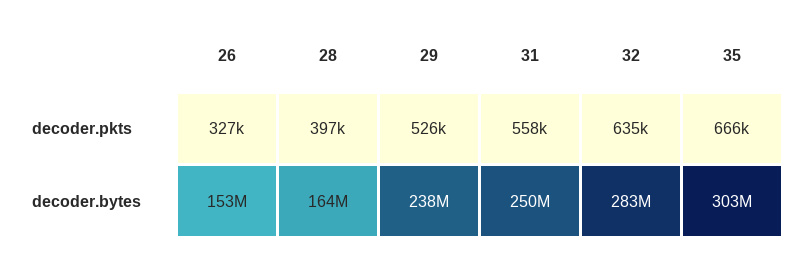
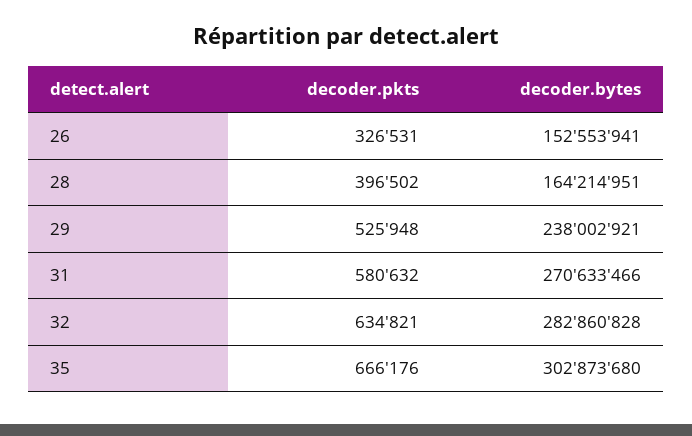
31, decoder.pkts: 558000 -> 580632
31, decoder.bytes: 250000000 -> 270633466

